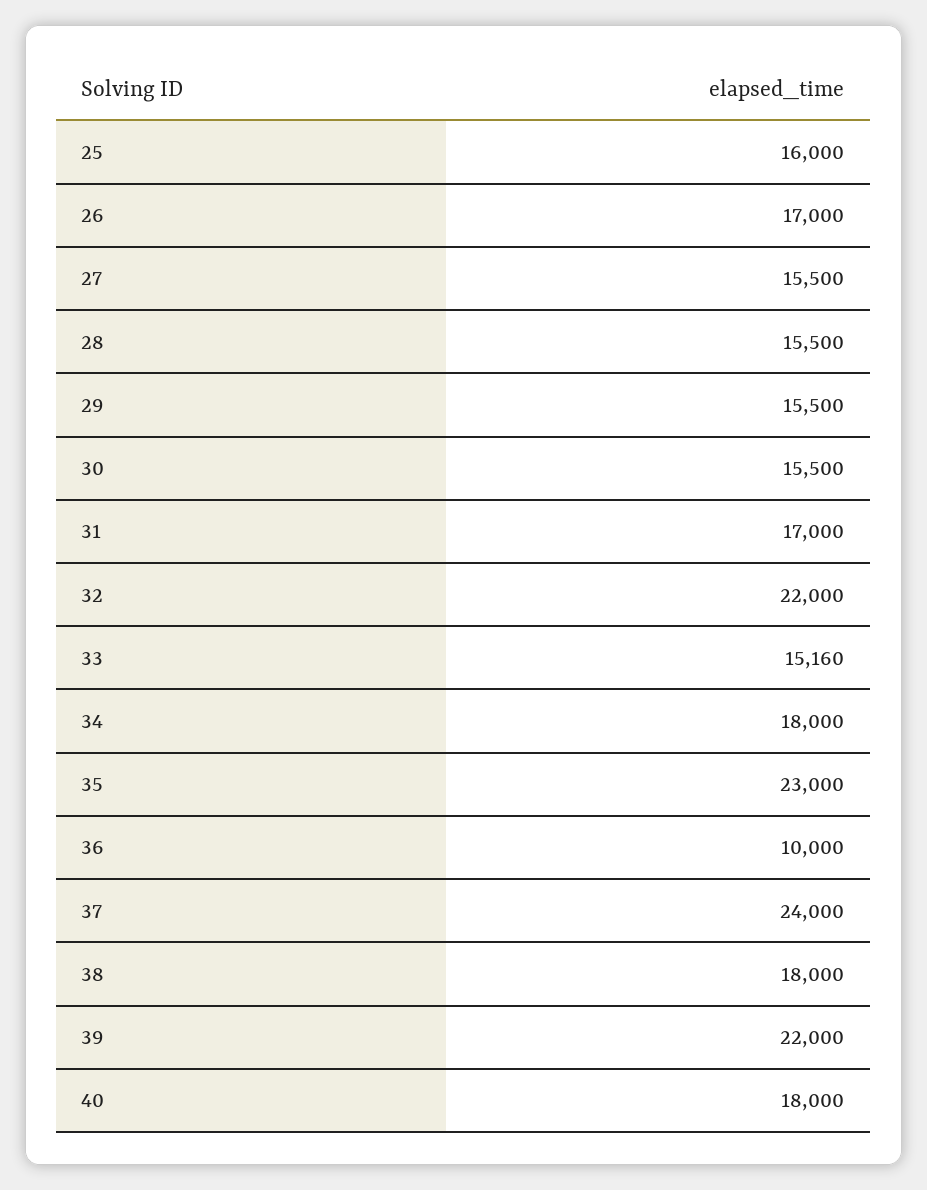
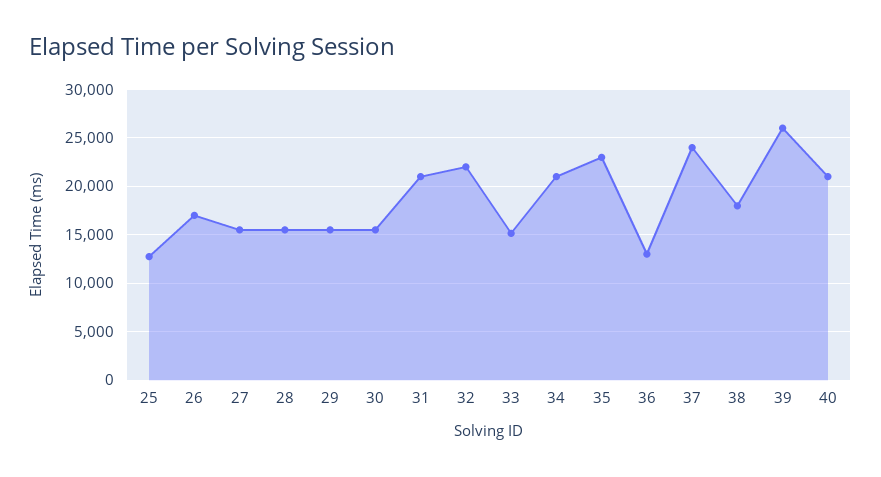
25: 16000 -> 13000
31: 17000 -> 21000
34: 18000 -> 21000
36: 10000 -> 13000
39: 22000 -> 26000
40: 18000 -> 21000

